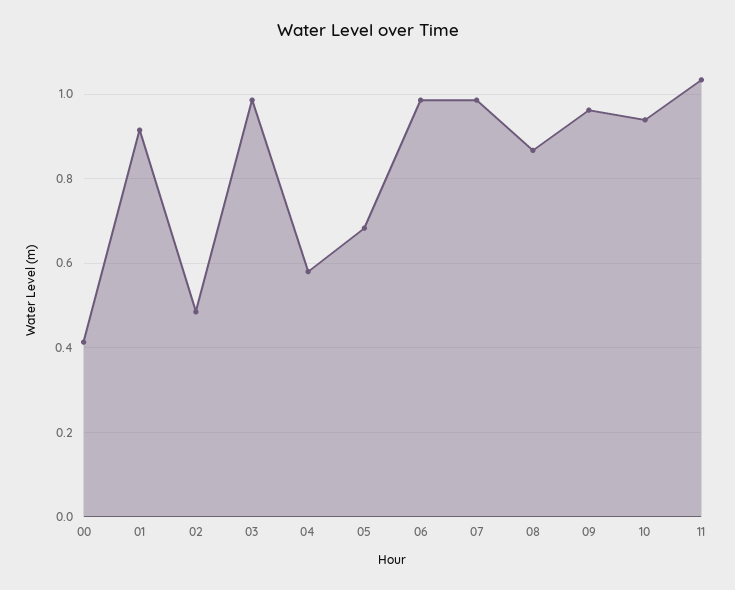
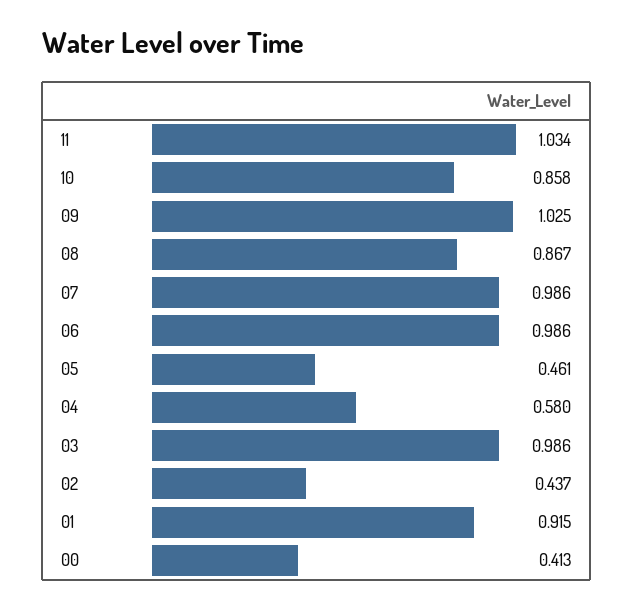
02: 0.48 -> 0.437
05: 0.68 -> 0.461
09: 0.96 -> 1.025
10: 0.94 -> 0.858

